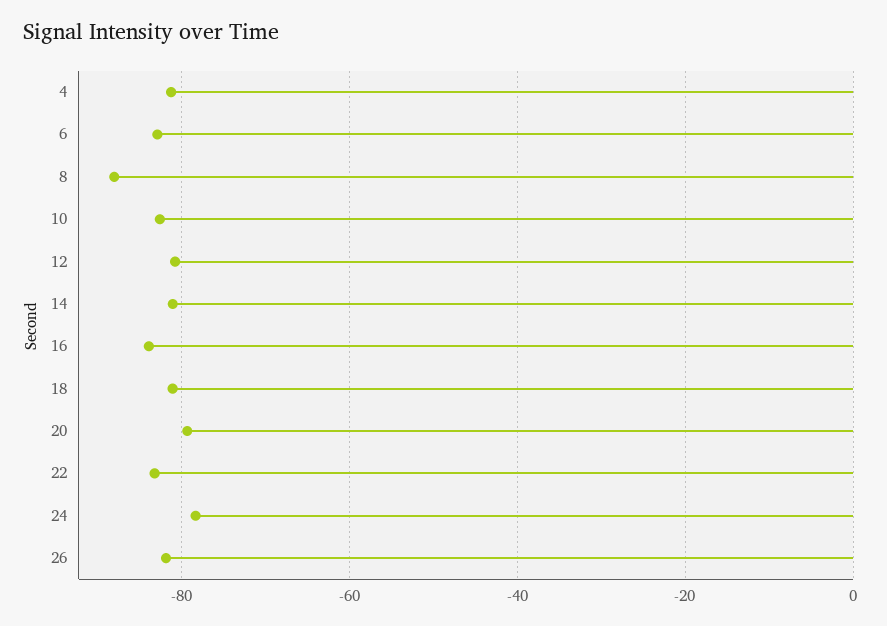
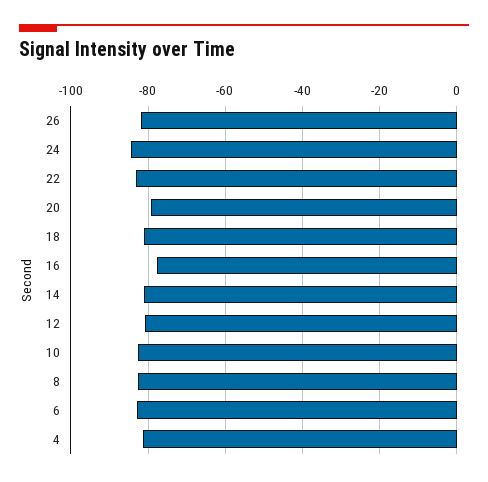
8: -88 -> -82
16: -84 -> -78
24: -78 -> -84

